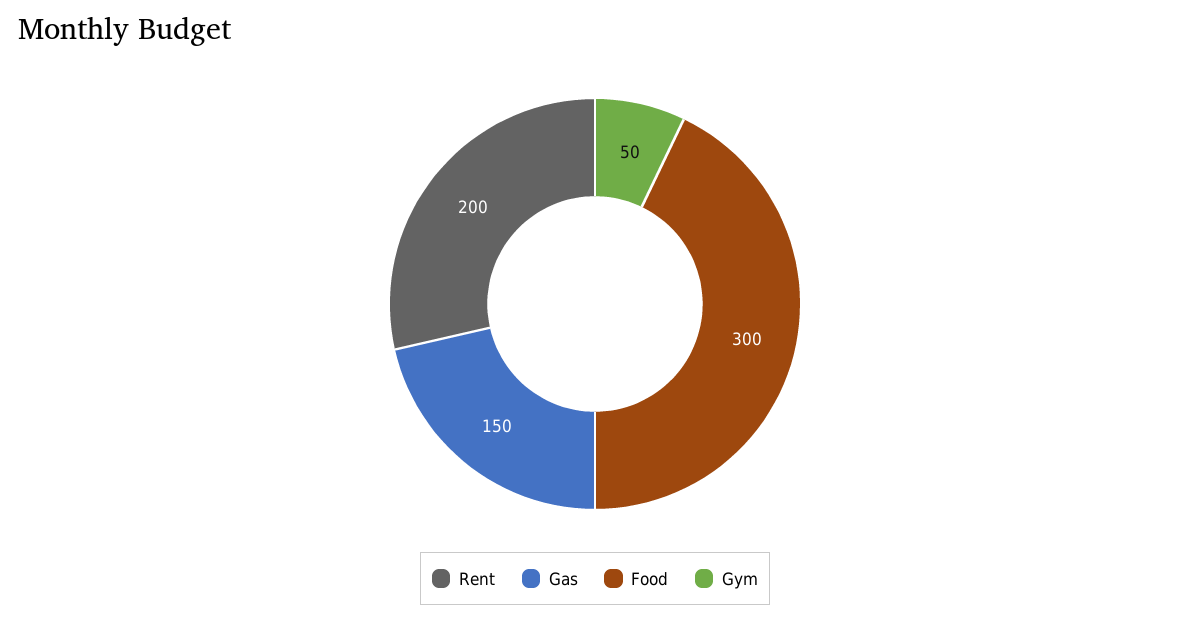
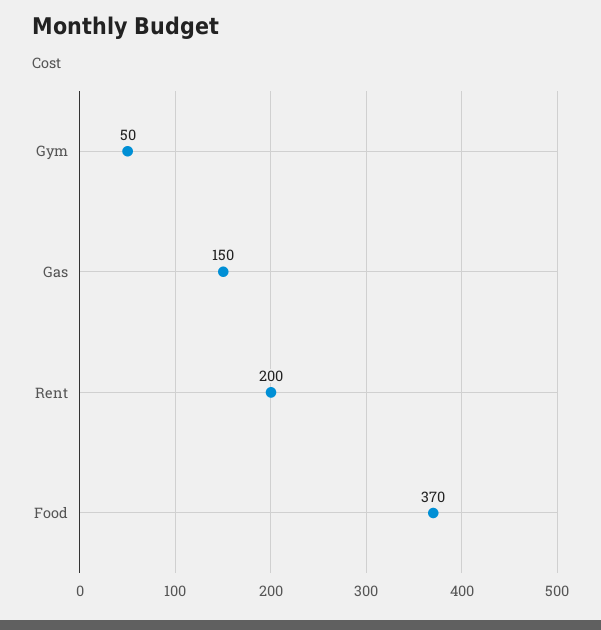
Food: 300 -> 370

